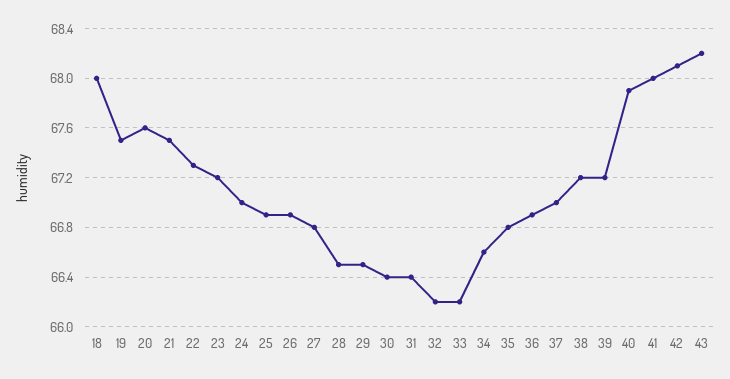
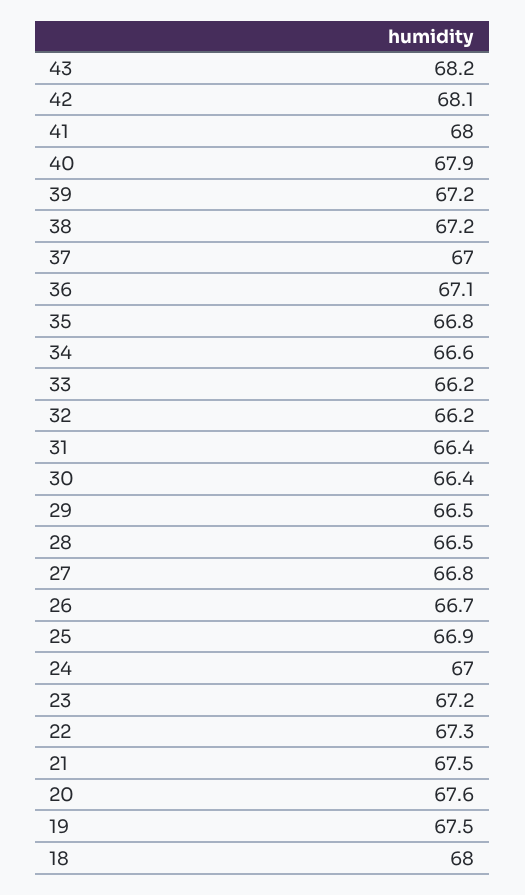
26: 66.9 -> 66.7
36: 66.9 -> 67.1

